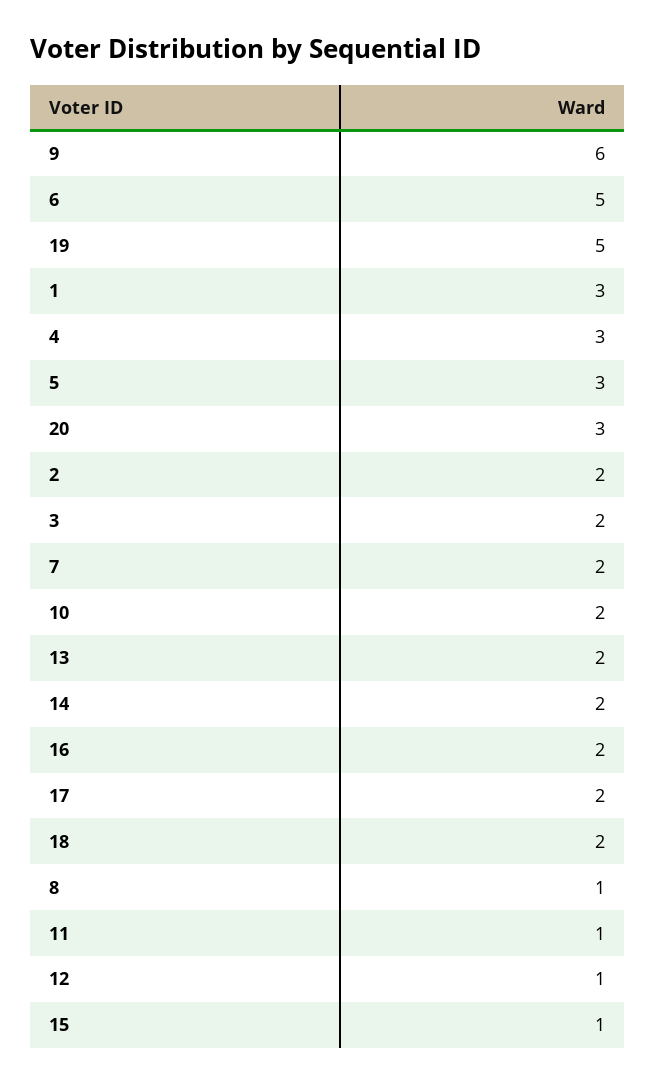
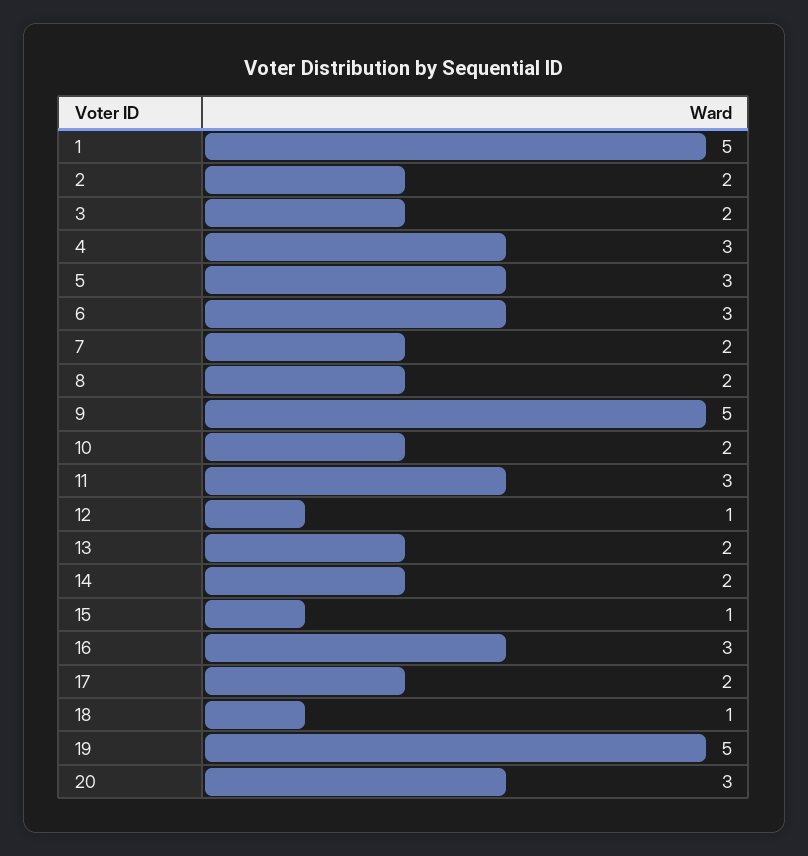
9: 6 -> 5
6: 5 -> 3
1: 3 -> 5
16: 2 -> 3
18: 2 -> 1
8: 1 -> 2
11: 1 -> 3

